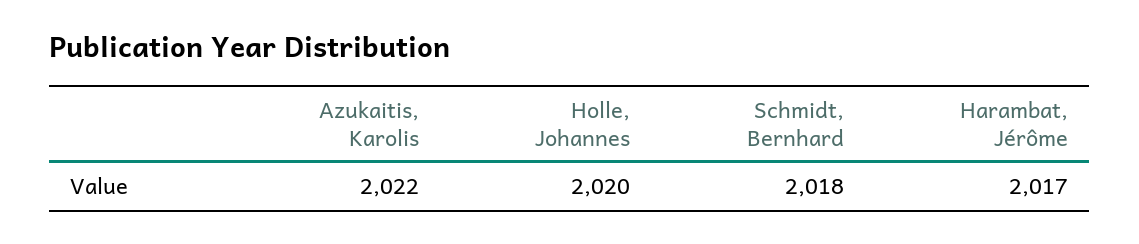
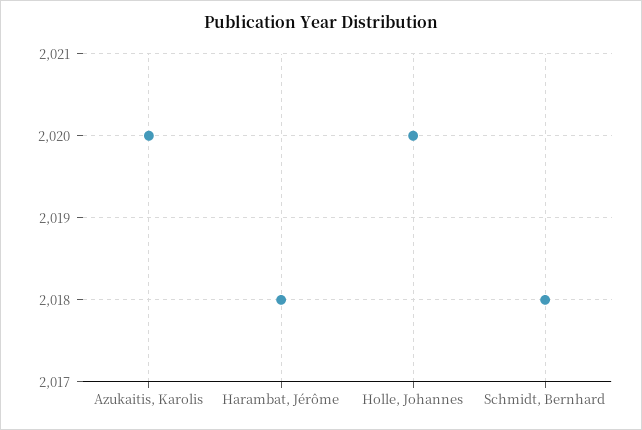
Azukaitis, Karolis: 2022 -> 2020
Harambat, Jérôme: 2017 -> 2018

